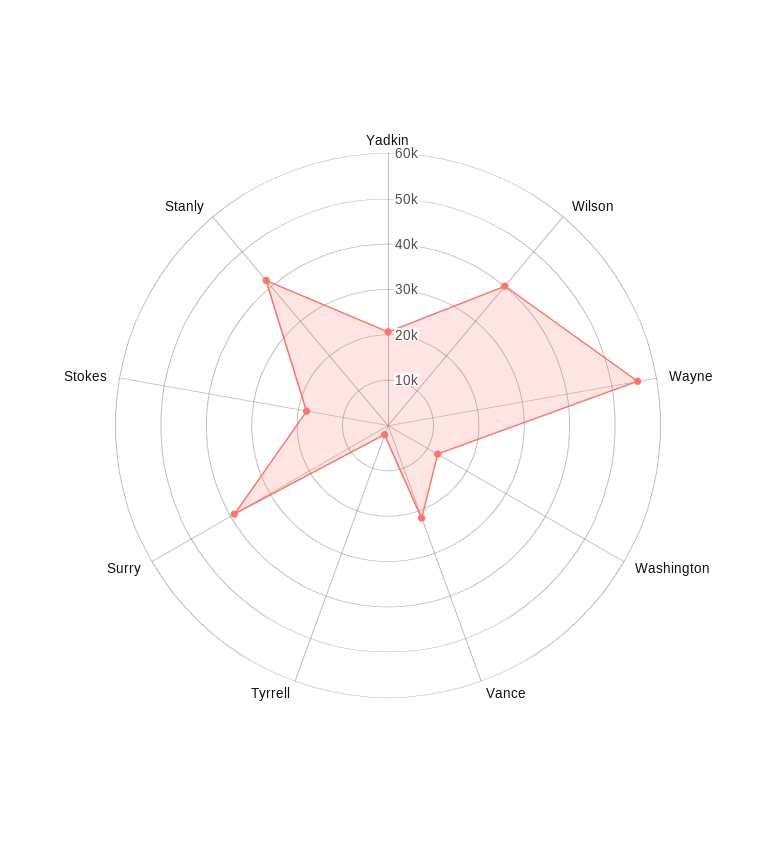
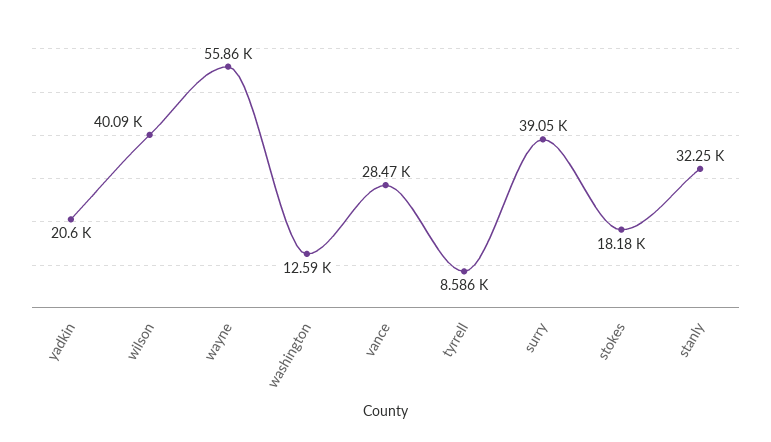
Vance: 22000 -> 28470
Tyrrell: 2000 -> 8586
Stanly: 42000 -> 32250

